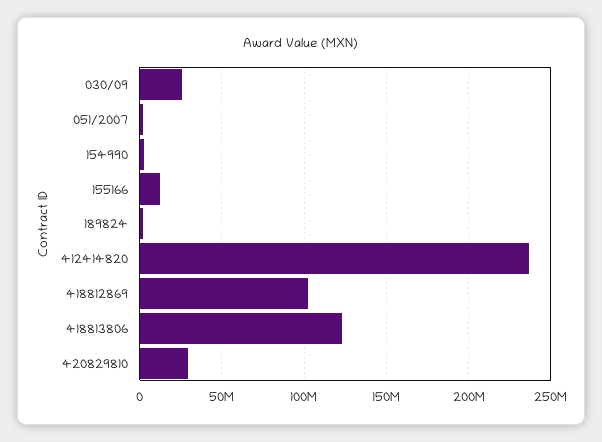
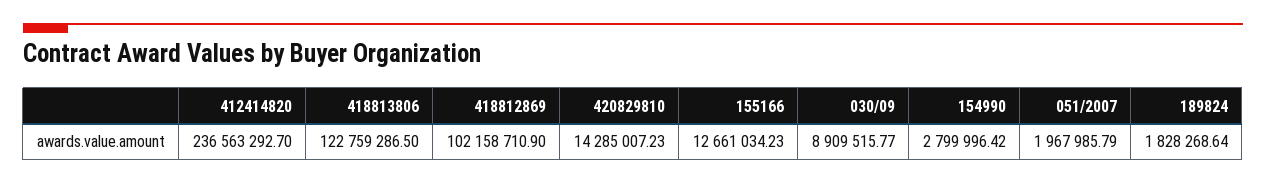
030/09: 25000000 -> 8909515.77
420829810: 30000000 -> 14285007.23

